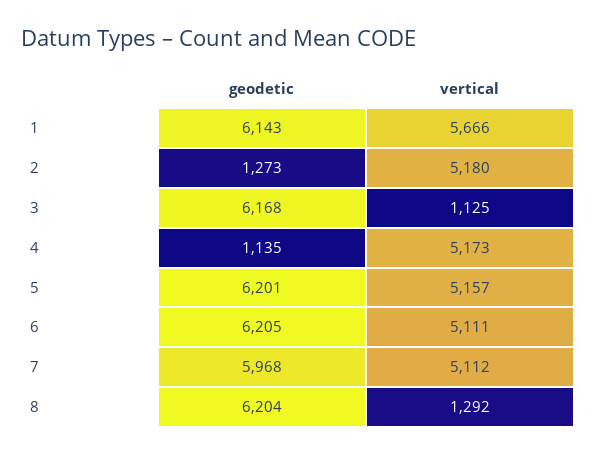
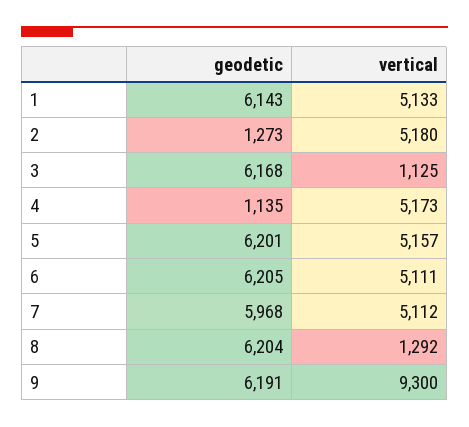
vertical, 1: 5666 -> 5133
geodetic, 9: none -> 6191
vertical, 9: none -> 9300

